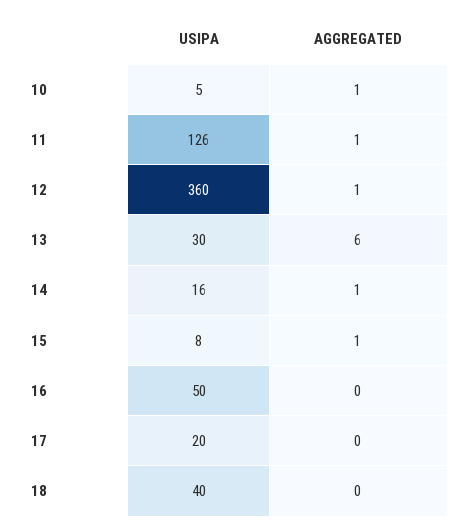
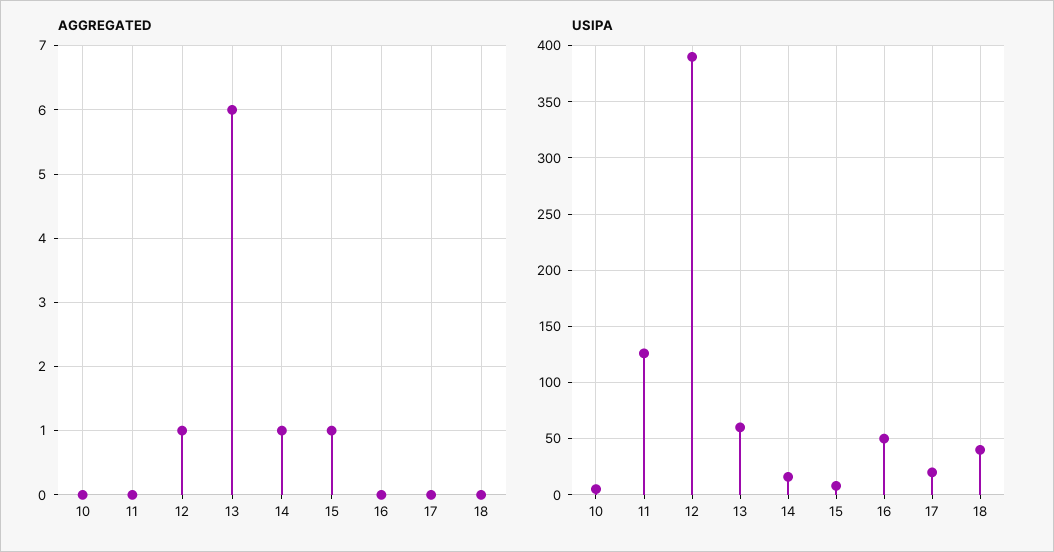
AGGREGATED, 10: 1 -> 0
AGGREGATED, 11: 1 -> 0
USIPA, 12: 360 -> 390
USIPA, 13: 30 -> 60

